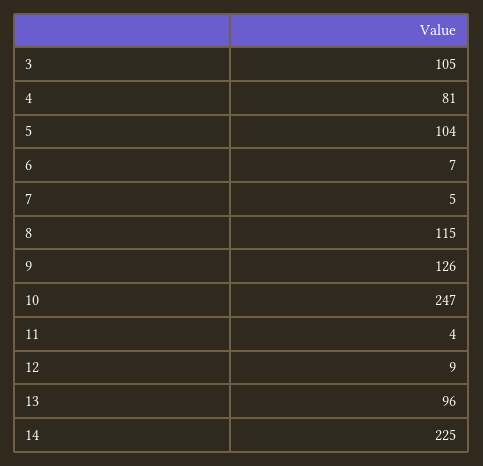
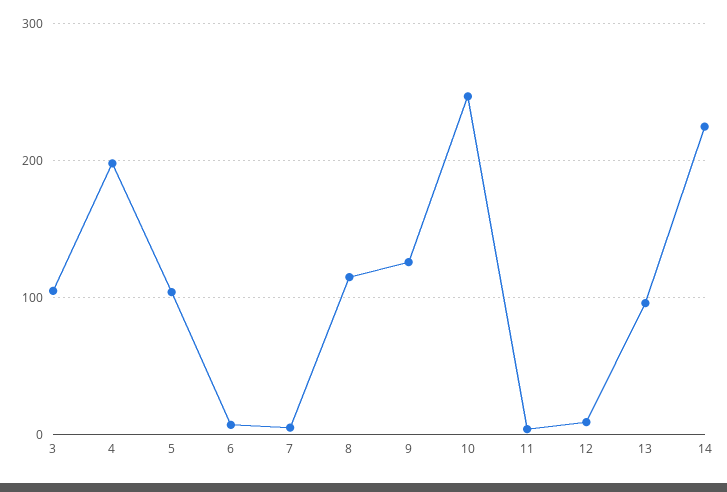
4: 81 -> 200

